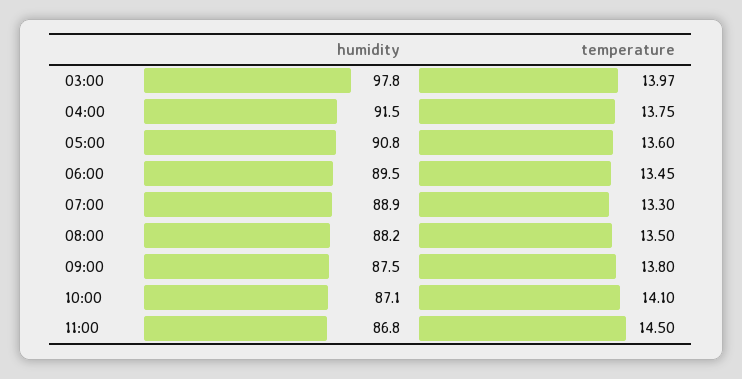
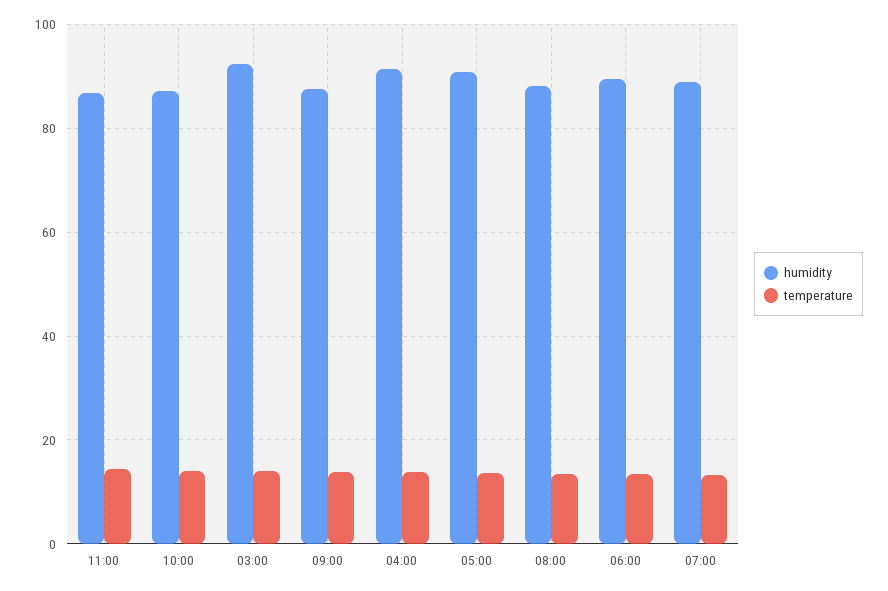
humidity, 03:00: 97.8 -> 92

